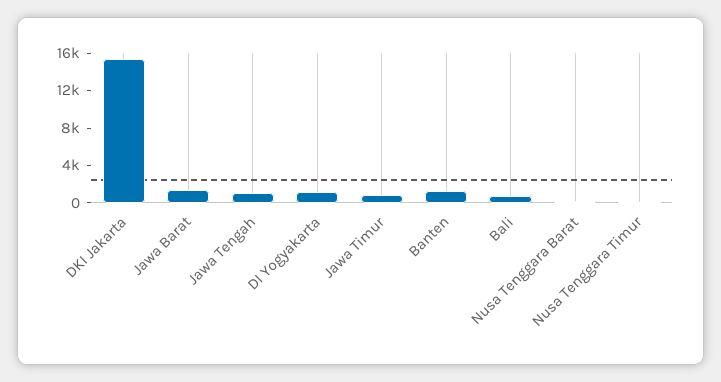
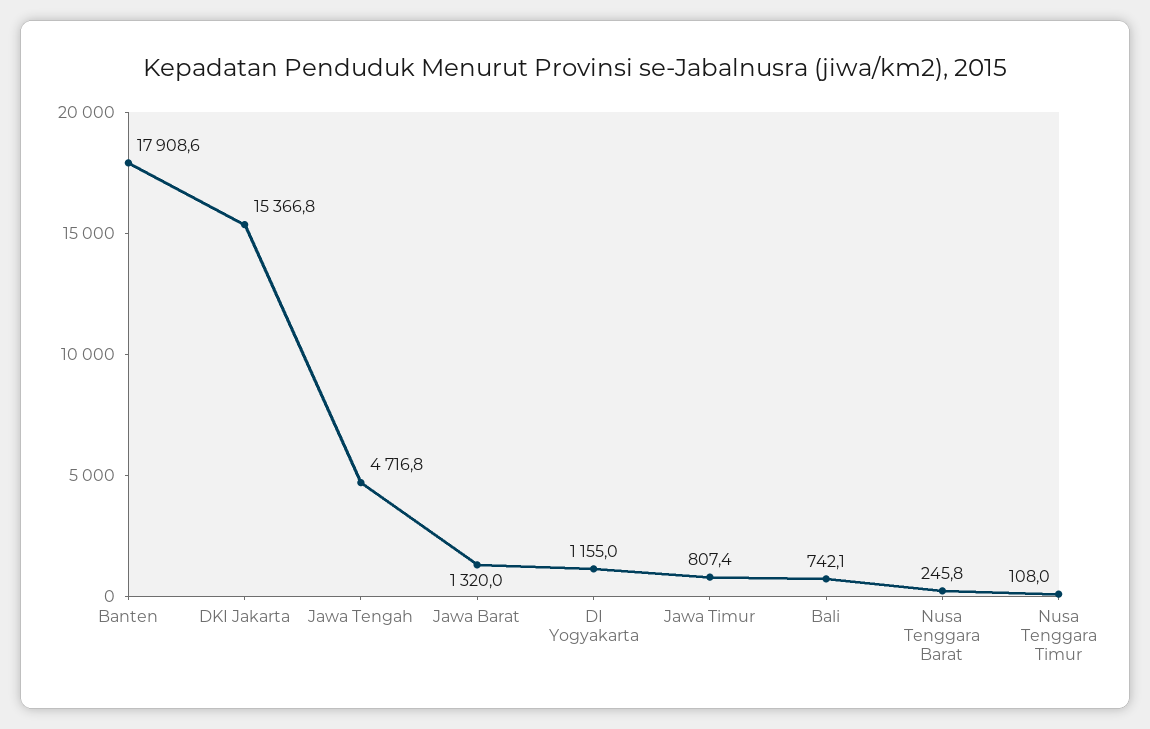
Jawa Tengah: 1000 -> 4716.8
Banten: 1000 -> 17908.6

